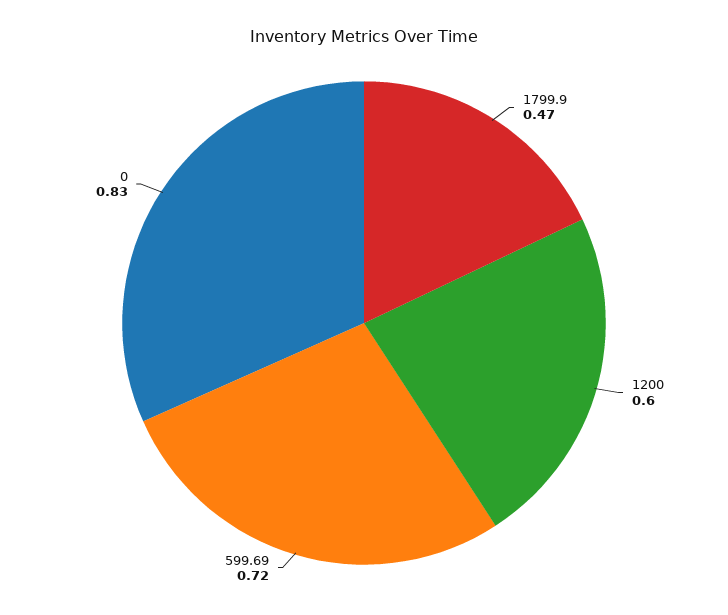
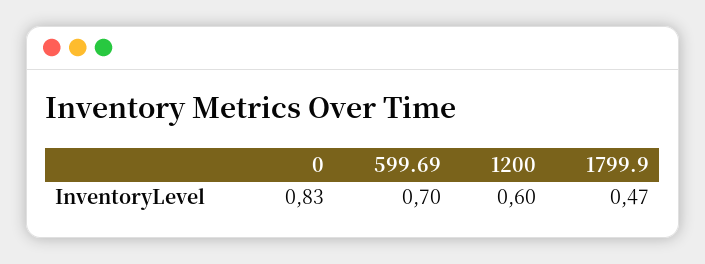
599.69: 0.72 -> 0.7

